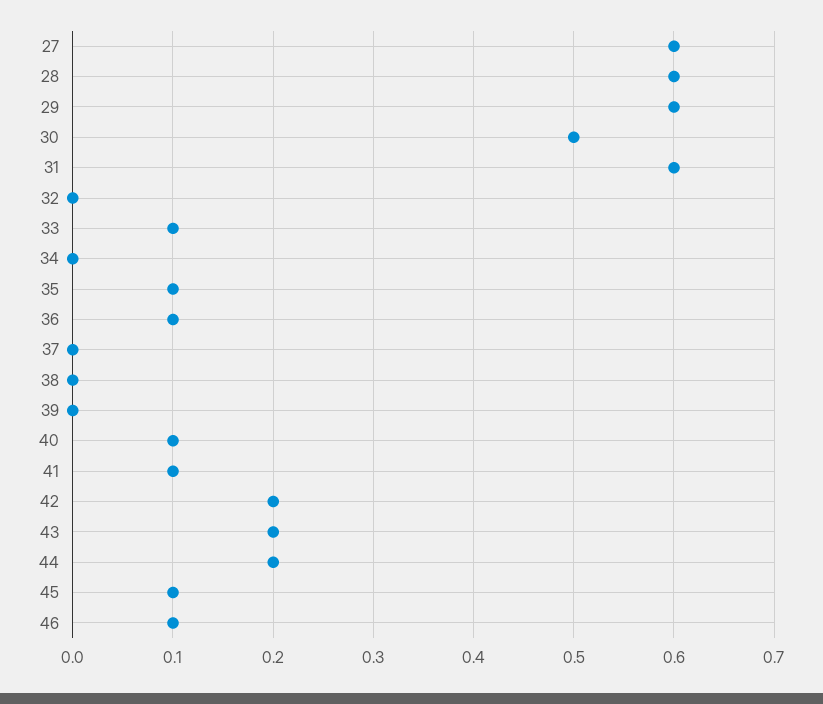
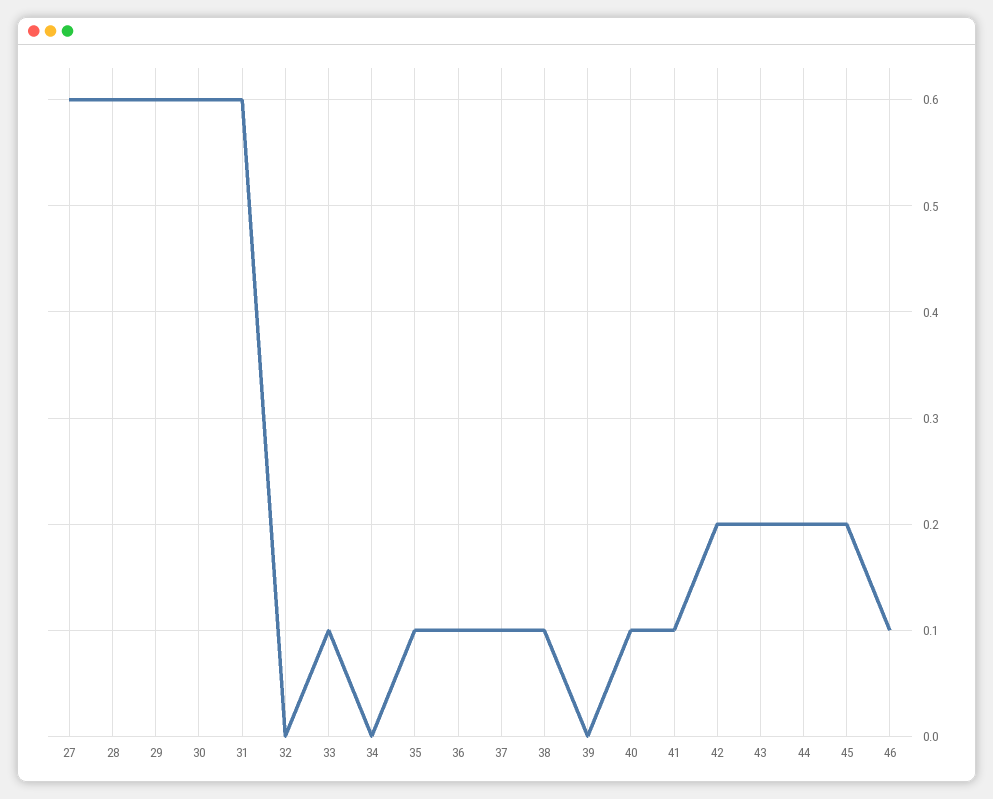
30: 0.5 -> 0.6
37: 0 -> 0.1
38: 0 -> 0.1
45: 0.1 -> 0.2

